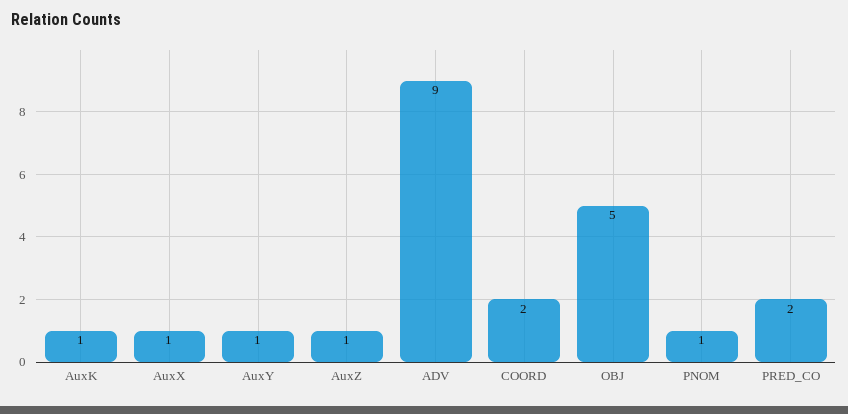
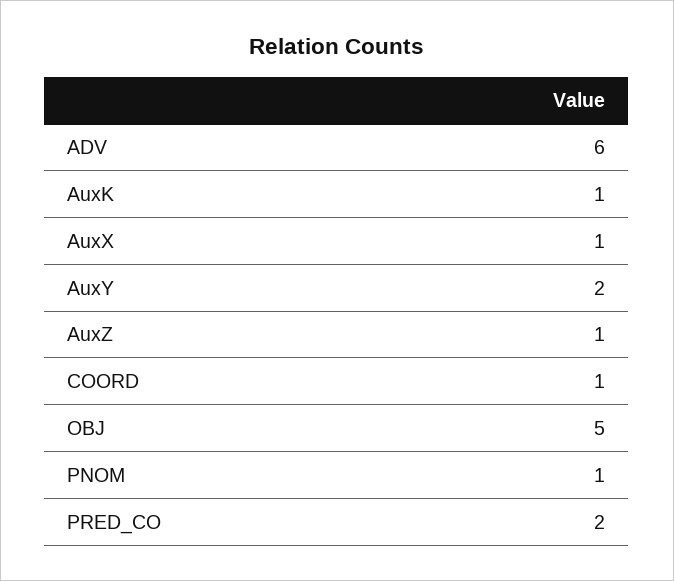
AuxY: 1 -> 2
ADV: 9 -> 6
COORD: 2 -> 1

